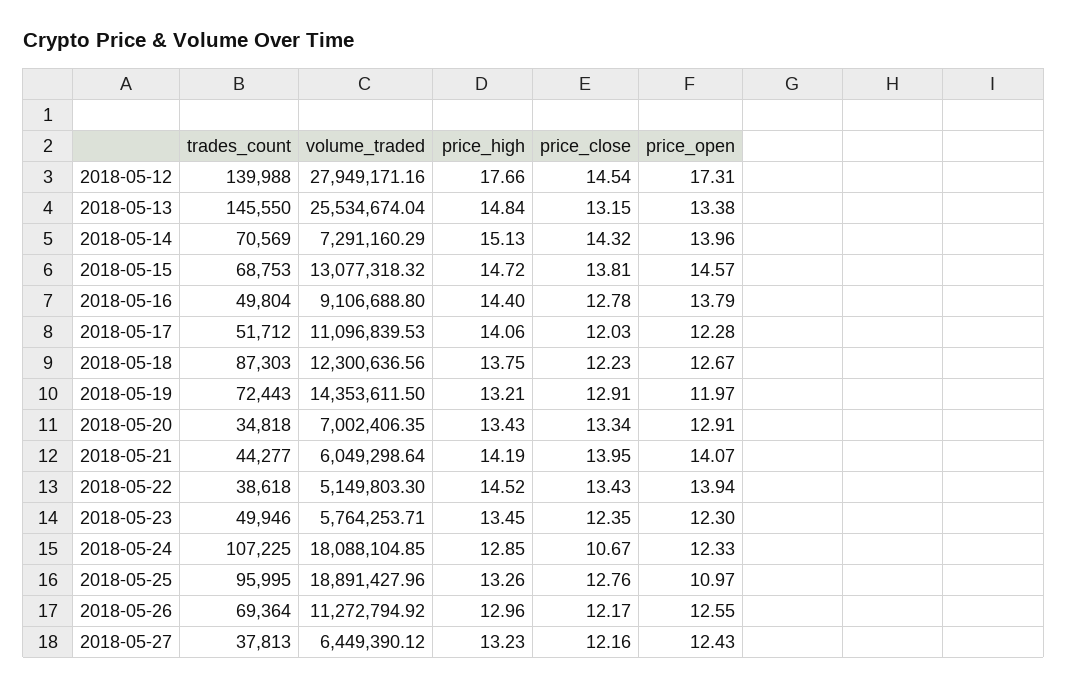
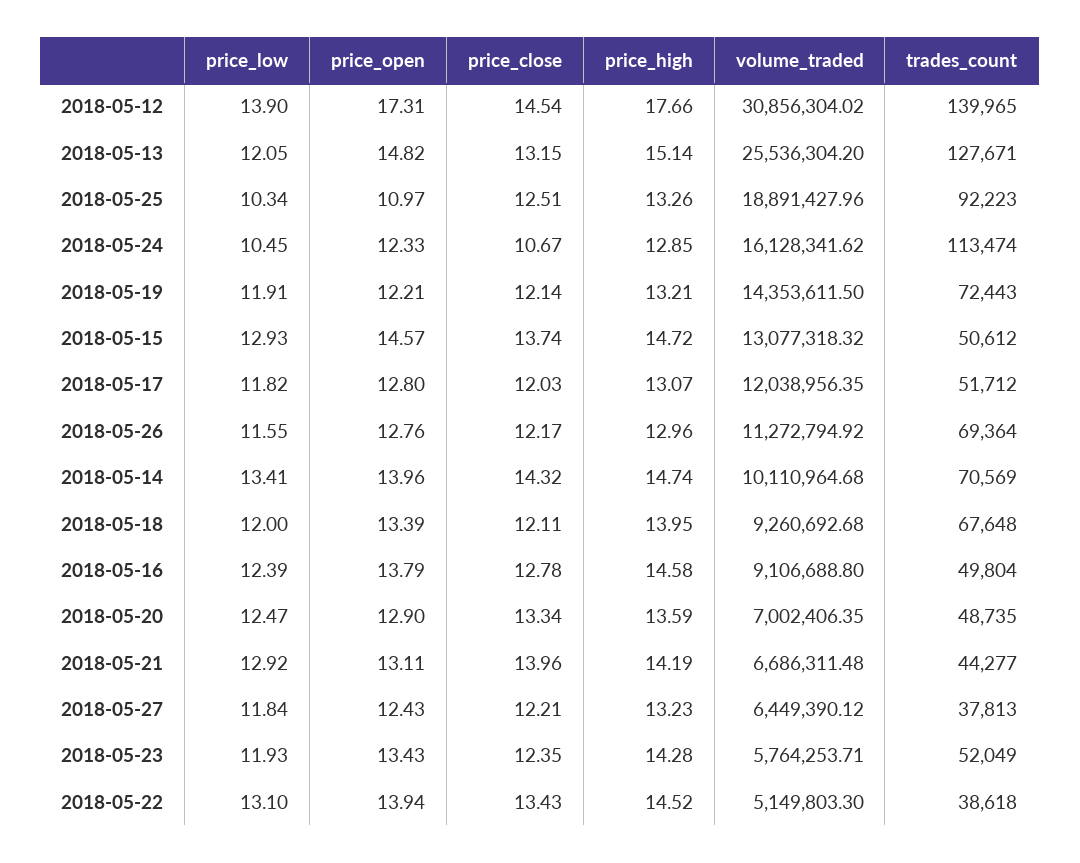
trades_count, 2018-05-12: 139988 -> 139965
volume_traded, 2018-05-12: 27949171.16 -> 30856304.02
trades_count, 2018-05-13: 145550 -> 127671
volume_traded, 2018-05-13: 25534674.04 -> 25536304.2
price_high, 2018-05-13: 14.84 -> 15.14
price_open, 2018-05-13: 13.38 -> 14.82
volume_traded, 2018-05-14: 7291160.29 -> 10110964.68
price_high, 2018-05-14: 15.13 -> 14.74
trades_count, 2018-05-15: 68753 -> 50612
price_close, 2018-05-15: 13.81 -> 13.74
price_high, 2018-05-16: 14.4 -> 14.58
volume_traded, 2018-05-17: 11096839.53 -> 12038956.35
price_high, 2018-05-17: 14.06 -> 13.07
price_open, 2018-05-17: 12.28 -> 12.8
trades_count, 2018-05-18: 87303 -> 67648
volume_traded, 2018-05-18: 12300636.56 -> 9260692.68
price_high, 2018-05-18: 13.75 -> 13.95
price_close, 2018-05-18: 12.23 -> 12.11
price_open, 2018-05-18: 12.67 -> 13.39
price_close, 2018-05-19: 12.91 -> 12.14
price_open, 2018-05-19: 11.97 -> 12.21
trades_count, 2018-05-20: 34818 -> 48735
price_high, 2018-05-20: 13.43 -> 13.59
price_open, 2018-05-20: 12.91 -> 12.9
volume_traded, 2018-05-21: 6049298.64 -> 6686311.48
price_close, 2018-05-21: 13.95 -> 13.96
price_open, 2018-05-21: 14.07 -> 13.11
trades_count, 2018-05-23: 49946 -> 52049
price_high, 2018-05-23: 13.45 -> 14.28
price_open, 2018-05-23: 12.3 -> 13.43
trades_count, 2018-05-24: 107225 -> 113474
volume_traded, 2018-05-24: 18088104.85 -> 16128341.62
trades_count, 2018-05-25: 95995 -> 92223
price_close, 2018-05-25: 12.76 -> 12.51
price_open, 2018-05-26: 12.55 -> 12.76
price_close, 2018-05-27: 12.16 -> 12.21
price_low, 2018-05-12: none -> 13.9
price_low, 2018-05-13: none -> 12.05
price_low, 2018-05-25: none -> 10.34
price_low, 2018-05-24: none -> 10.45
price_low, 2018-05-19: none -> 11.91
price_low, 2018-05-15: none -> 12.93
price_low, 2018-05-17: none -> 11.82
price_low, 2018-05-26: none -> 11.55
price_low, 2018-05-14: none -> 13.41
price_low, 2018-05-18: none -> 12
price_low, 2018-05-16: none -> 12.39
price_low, 2018-05-20: none -> 12.47
price_low, 2018-05-21: none -> 12.92
price_low, 2018-05-27: none -> 11.84
price_low, 2018-05-23: none -> 11.93
price_low, 2018-05-22: none -> 13.1

